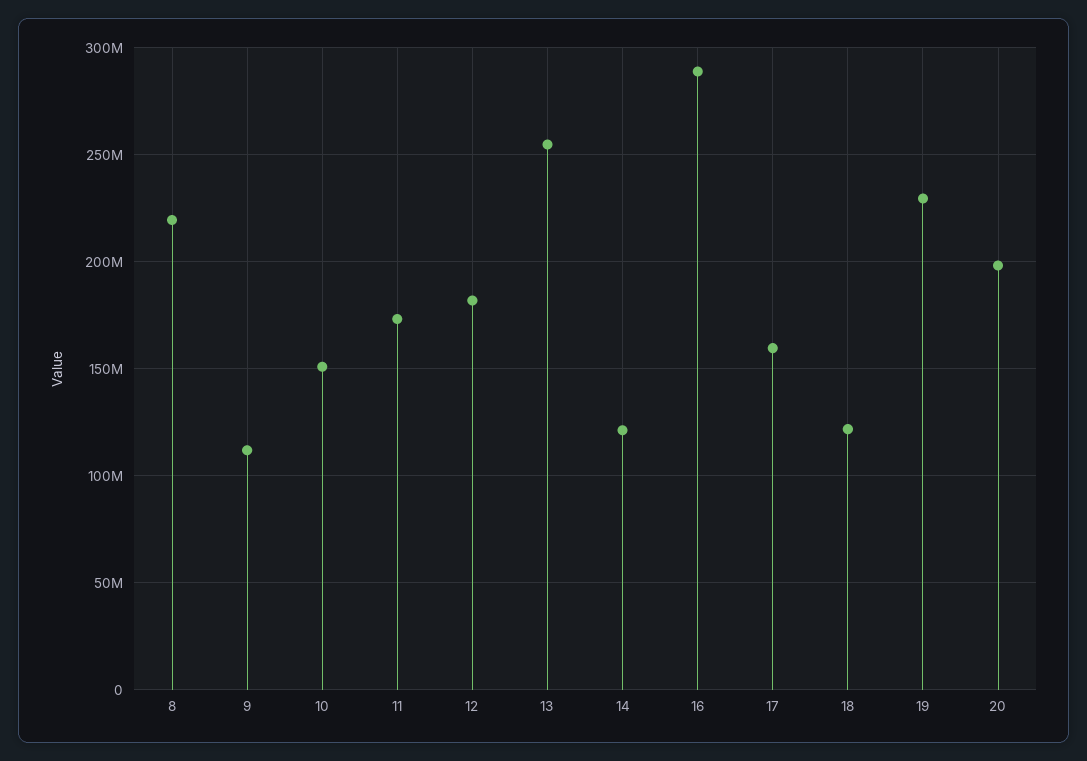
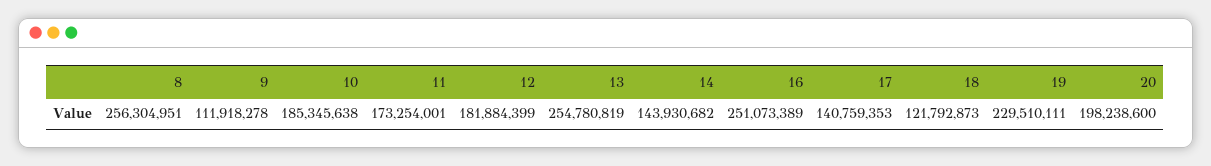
8: 220000000 -> 256304951
10: 150000000 -> 185345638
14: 120000000 -> 143930682
16: 290000000 -> 251073389
17: 160000000 -> 140759353

